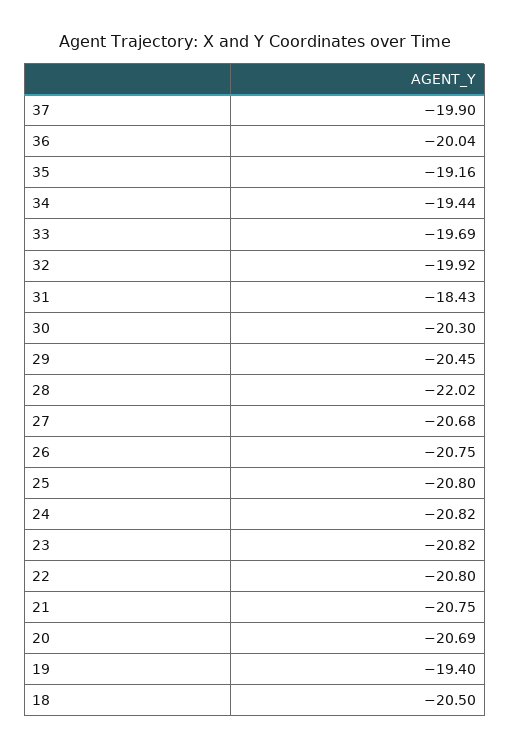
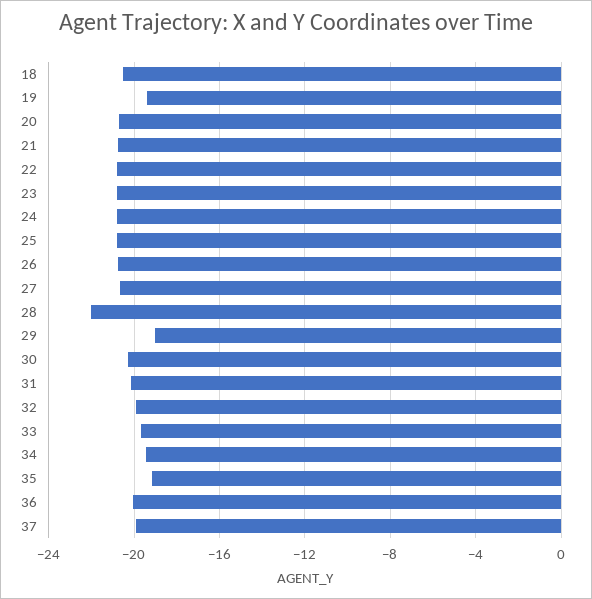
31: -18.43 -> -20
29: -20.45 -> -19

